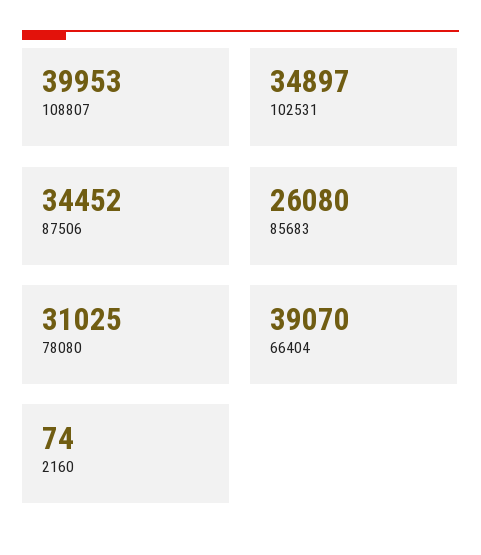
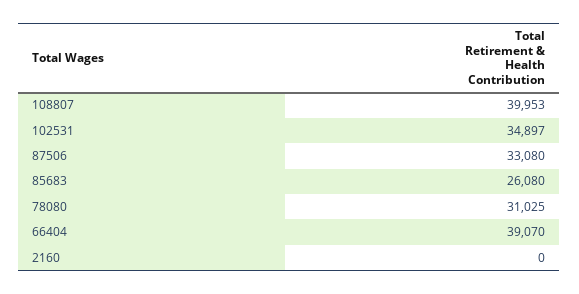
87506: 34452 -> 33080
2160: 74 -> 0

